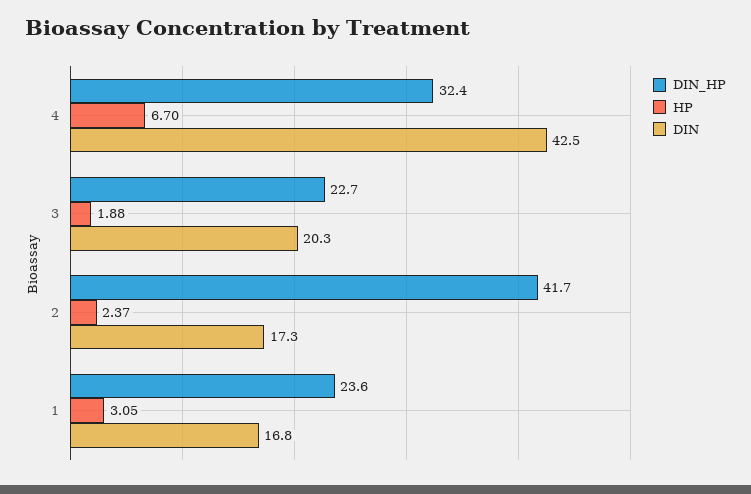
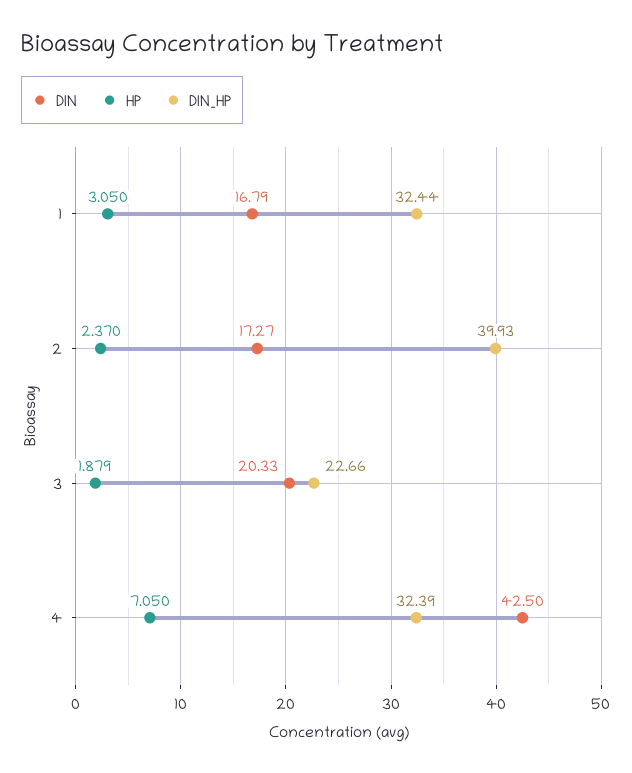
HP, 4: 6.7 -> 7.05
DIN_HP, 2: 41.7 -> 39.93
DIN_HP, 1: 23.6 -> 32.44

